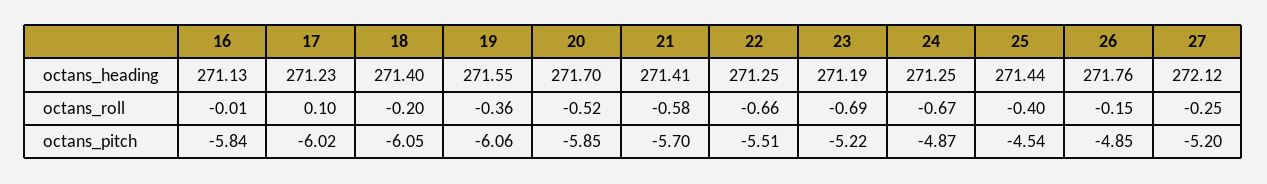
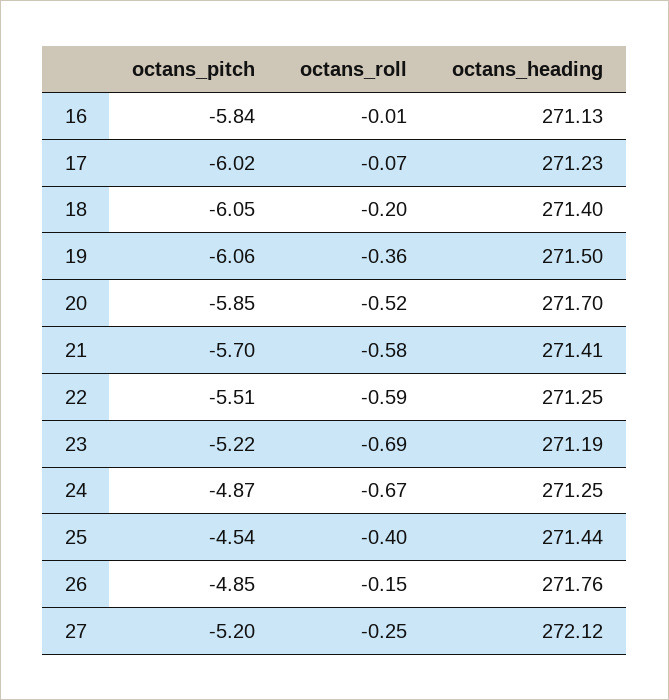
19, octans_heading: 271.55 -> 271.5
17, octans_roll: 0.1 -> -0.07
22, octans_roll: -0.66 -> -0.59

